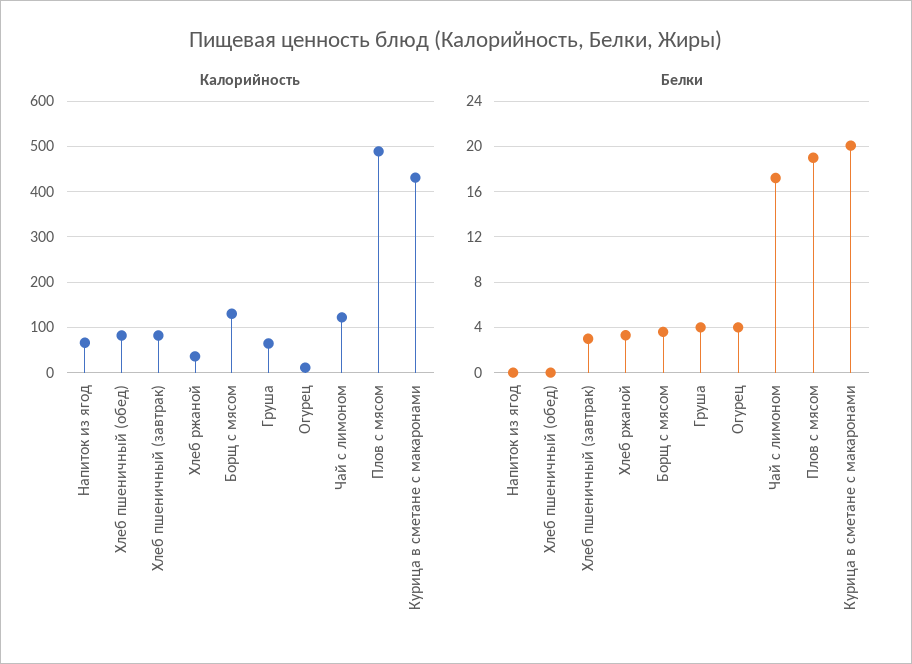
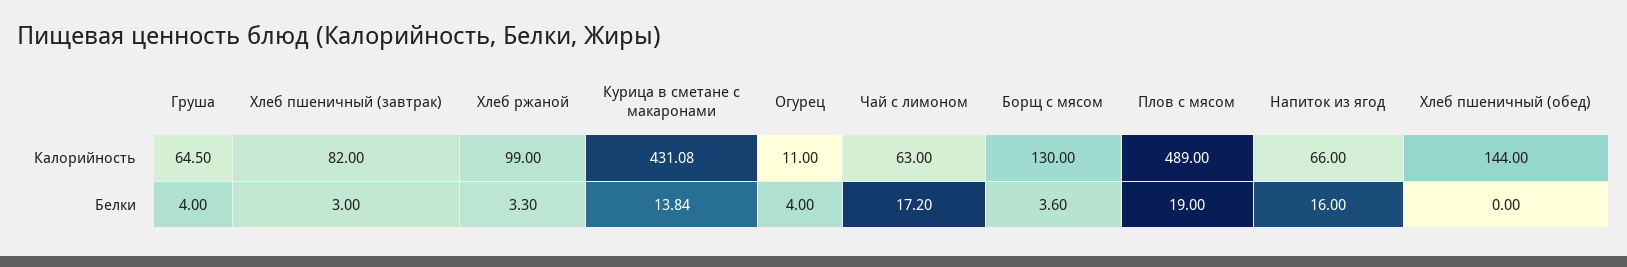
Калорийность, Хлеб пшеничный (обед): 80 -> 144
Калорийность, Хлеб ржаной: 40 -> 99
Калорийность, Чай с лимоном: 120 -> 63
Белки, Напиток из ягод: 0 -> 16
Белки, Курица в сметане с макаронами: 20 -> 13.84

